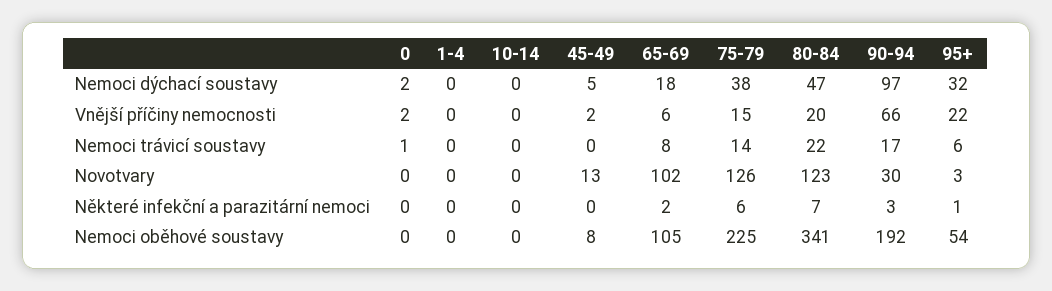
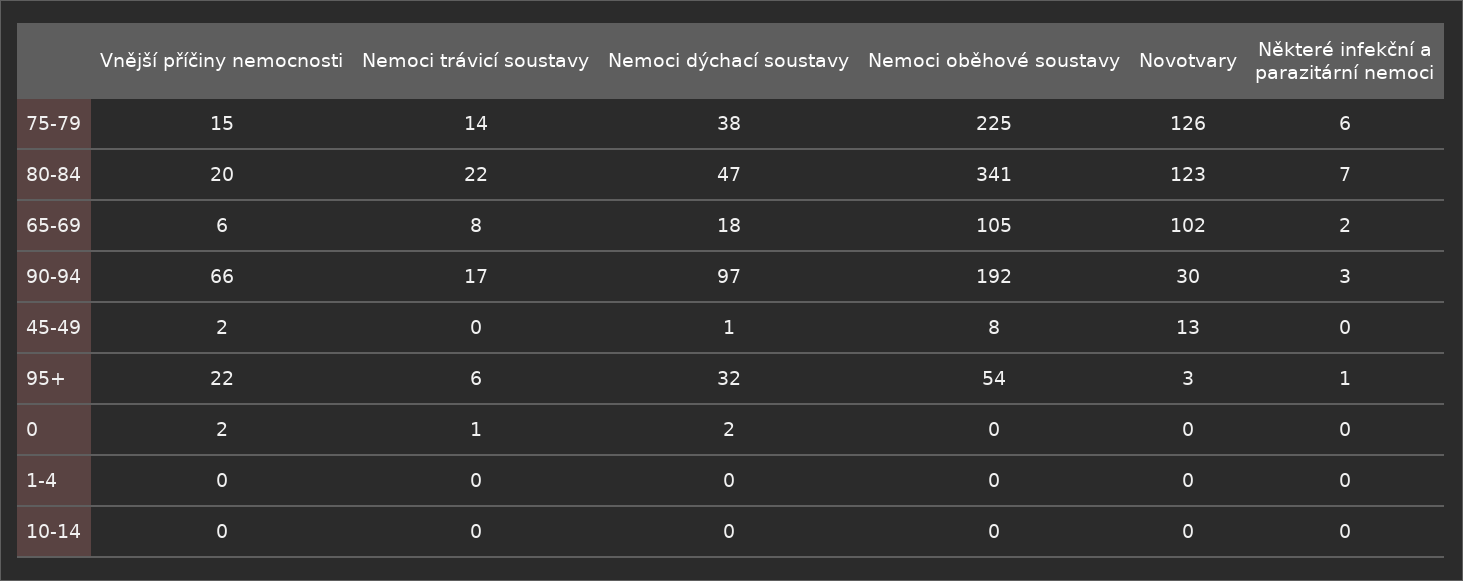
45-49, Nemoci dýchací soustavy: 5 -> 1

